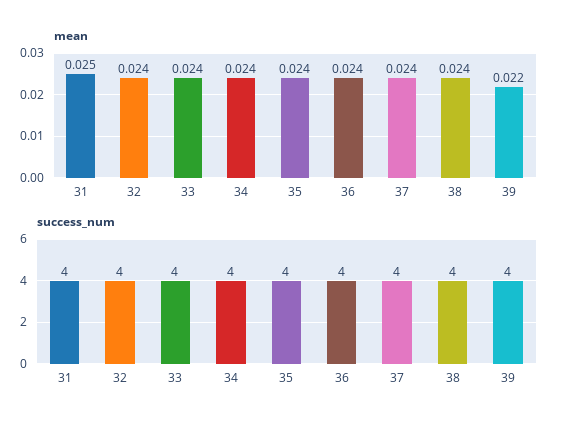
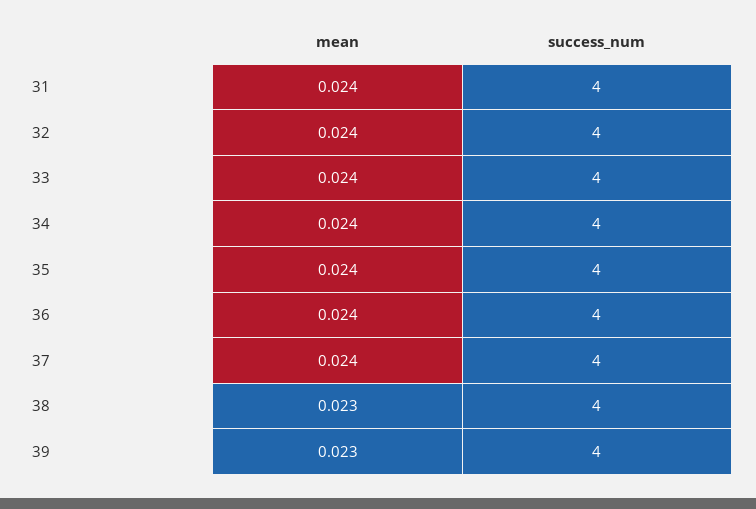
mean, 31: 0.025 -> 0.024
mean, 38: 0.024 -> 0.023
mean, 39: 0.022 -> 0.023

